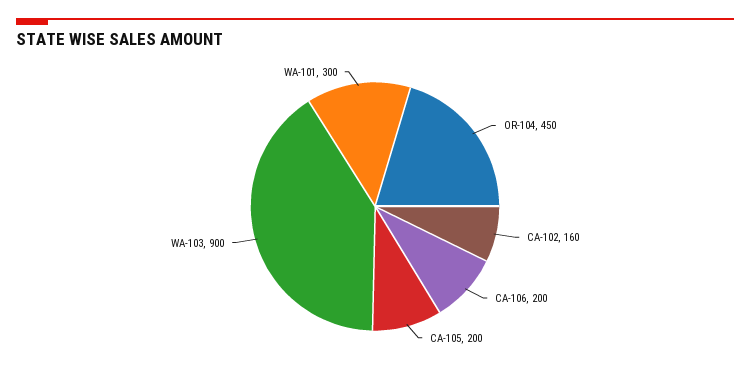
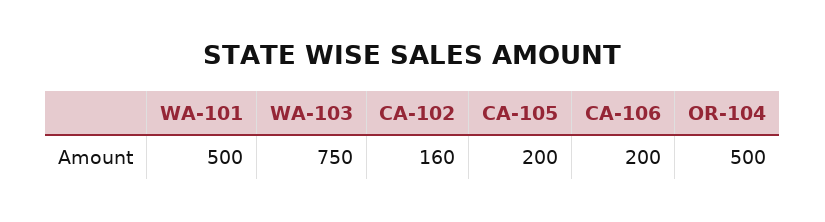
OR-104: 450 -> 500
WA-103: 900 -> 750
WA-101: 300 -> 500

